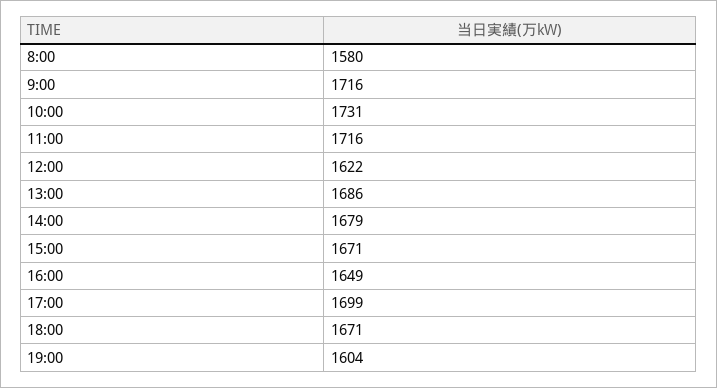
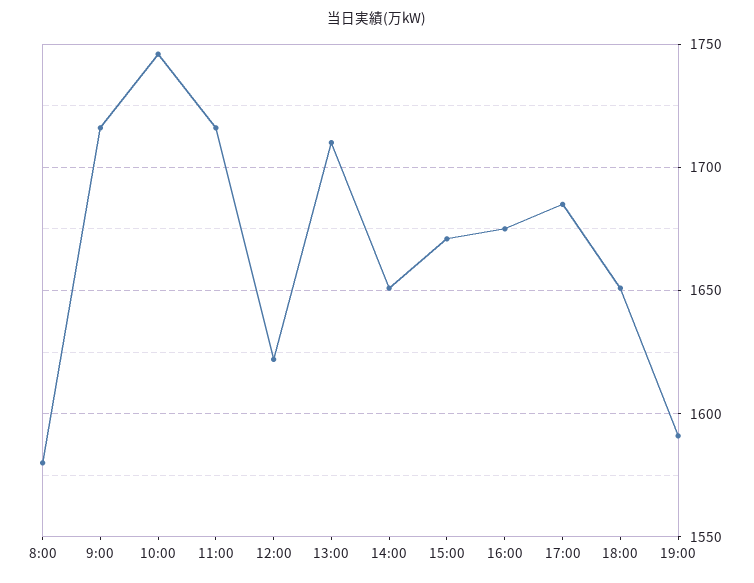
10:00: 1731 -> 1745
13:00: 1686 -> 1710
14:00: 1679 -> 1650
16:00: 1649 -> 1675
17:00: 1699 -> 1685
18:00: 1671 -> 1650
19:00: 1604 -> 1590

